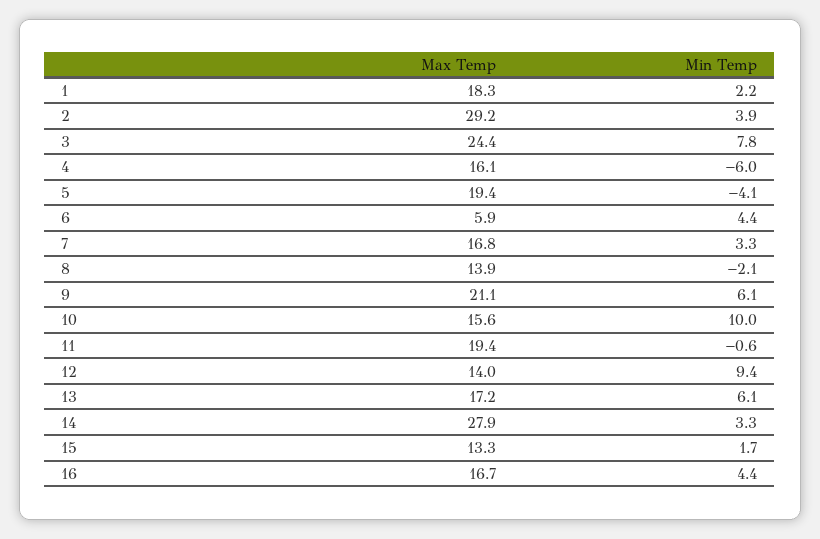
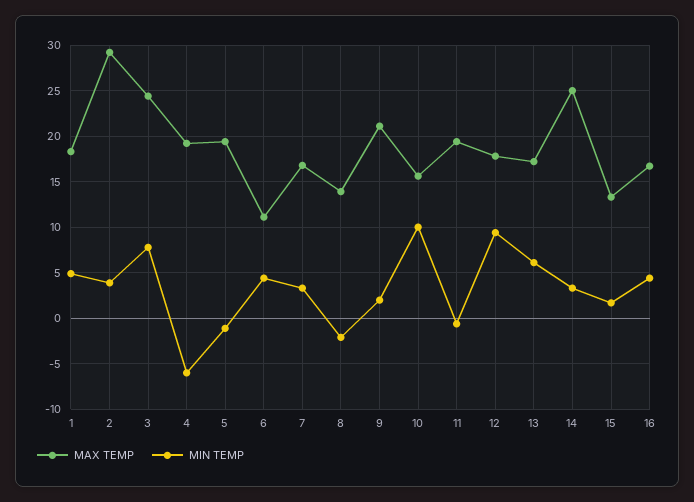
Min Temp, 1: 2.2 -> 5
Max Temp, 4: 16.1 -> 19
Min Temp, 5: -4.1 -> -1
Max Temp, 6: 5.9 -> 11
Min Temp, 9: 6.1 -> 2
Max Temp, 12: 14 -> 18
Max Temp, 14: 27.9 -> 25

